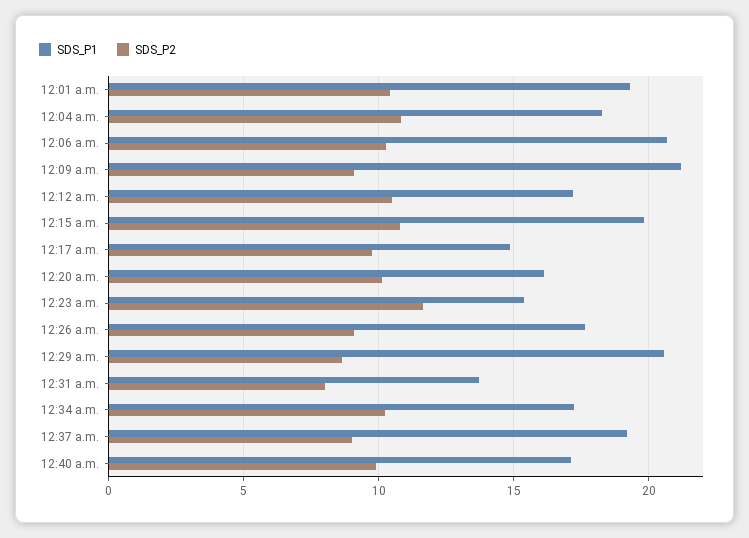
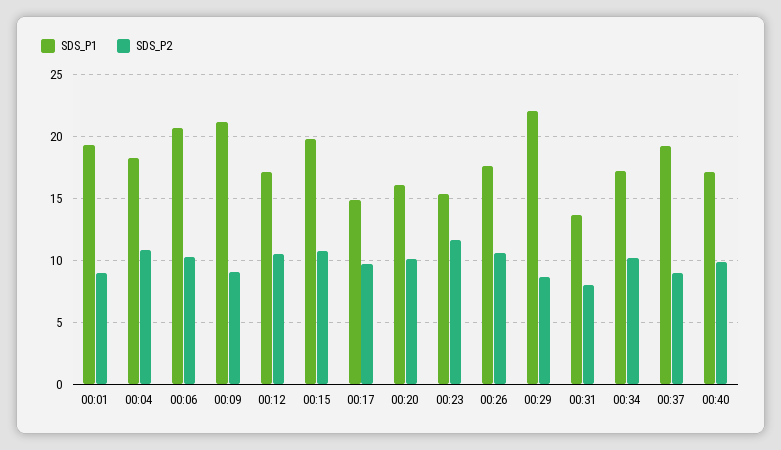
SDS_P2, 12:01 a.m.: 10.5 -> 9
SDS_P2, 12:26 a.m.: 9 -> 10.5
SDS_P1, 12:29 a.m.: 20.5 -> 22

